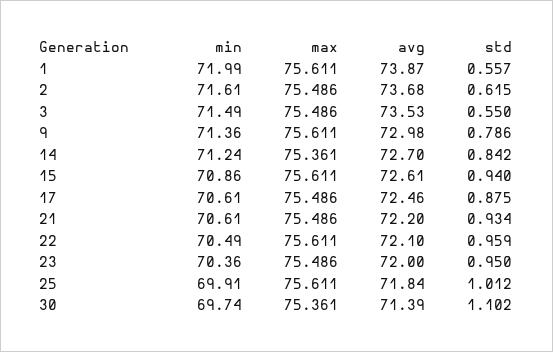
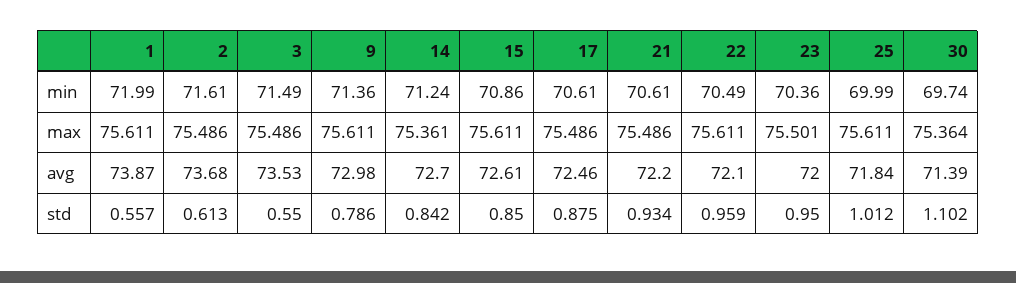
std, 2: 0.615 -> 0.613
std, 15: 0.94 -> 0.85
max, 23: 75.486 -> 75.501
min, 25: 69.91 -> 69.99
max, 30: 75.361 -> 75.364

